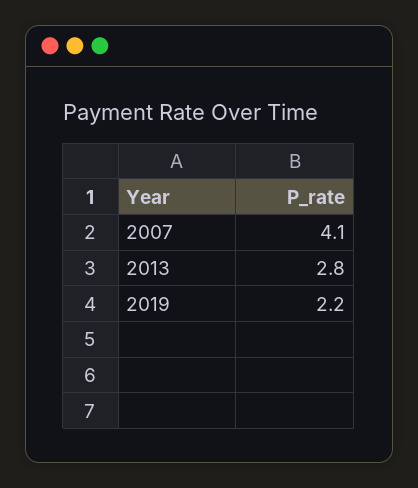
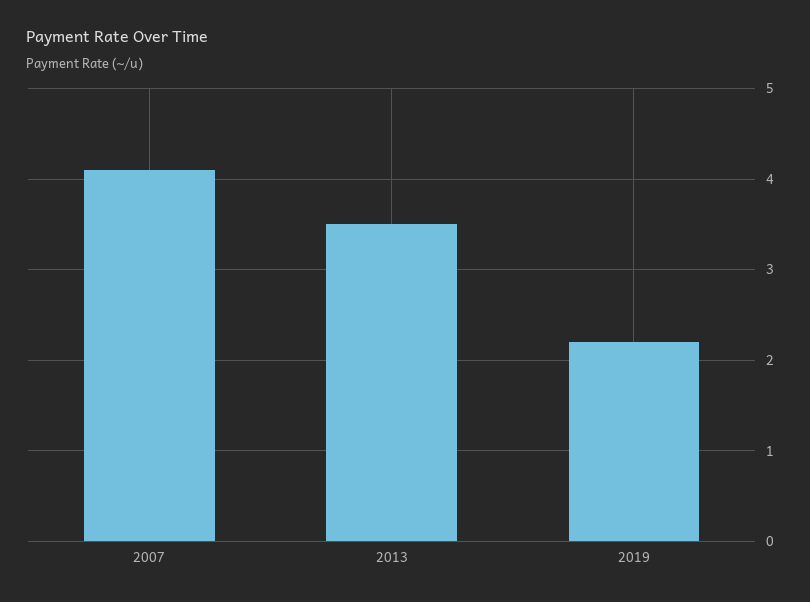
2013: 2.8 -> 3.5

